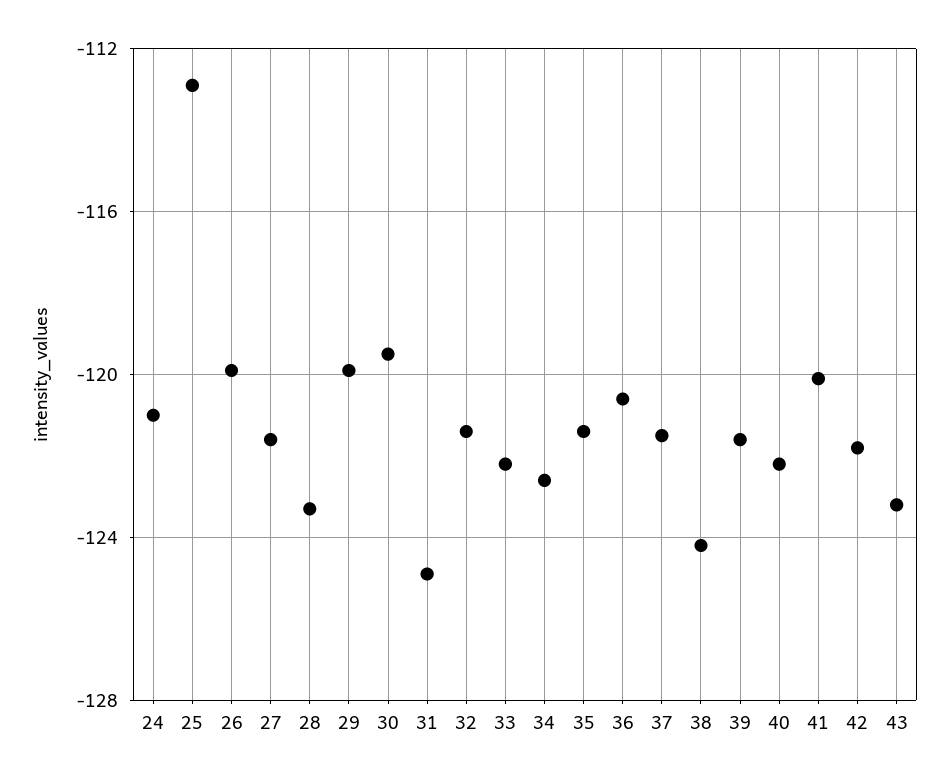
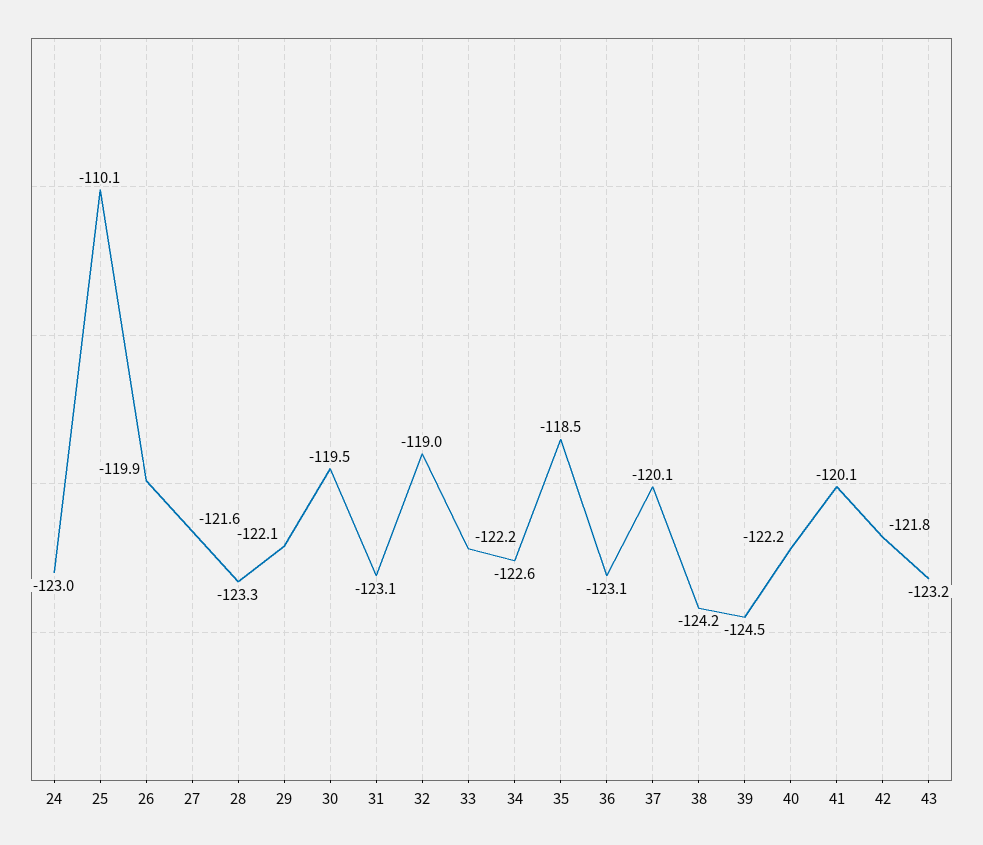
24: -121 -> -123
25: -113 -> -110.1
29: -120 -> -122.1
31: -125 -> -123.1
32: -121.5 -> -119
35: -121.5 -> -118.5
36: -120.5 -> -123.1
37: -121.5 -> -120.1
39: -121.5 -> -124.5

